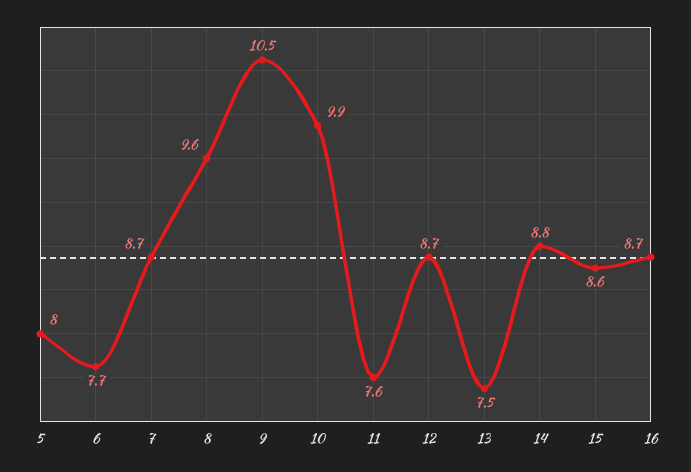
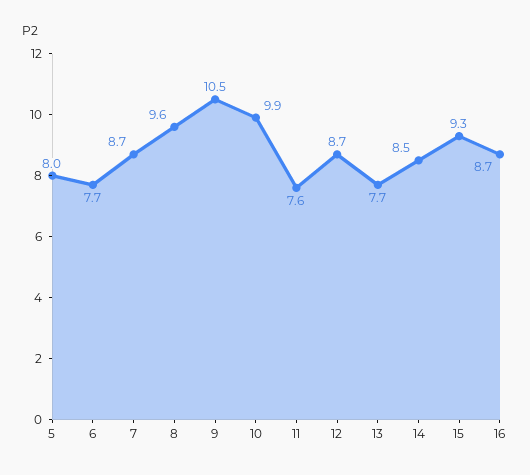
13: 7.5 -> 7.7
14: 8.8 -> 8.5
15: 8.6 -> 9.3

